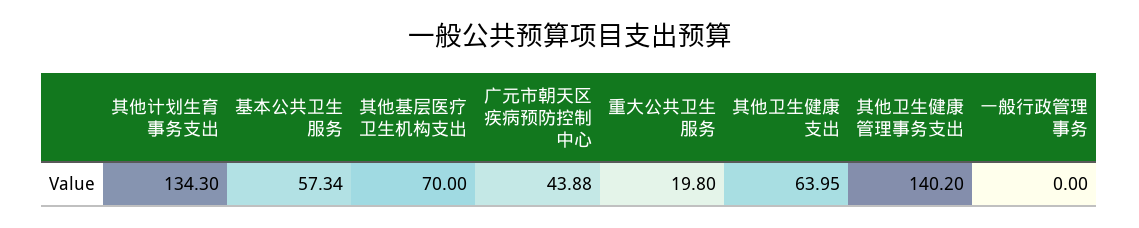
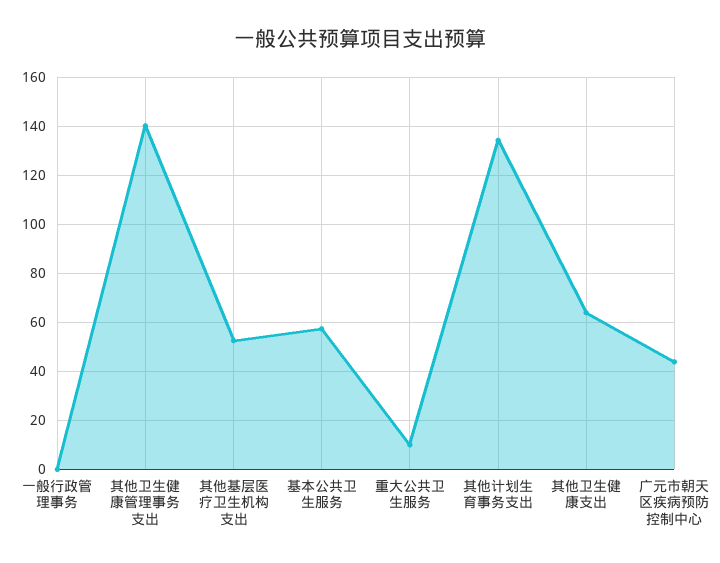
其他基层医疗卫生机构支出: 70 -> 52.5
重大公共卫生服务: 19.8 -> 10

